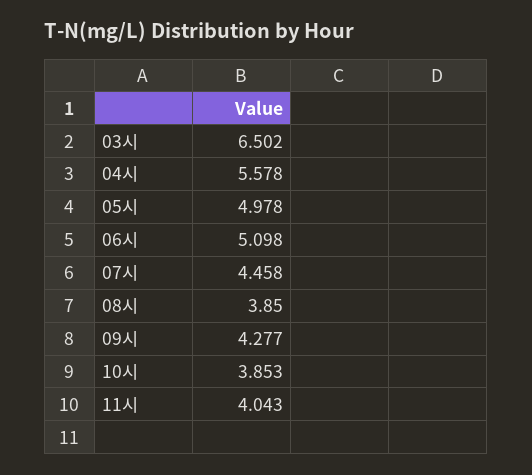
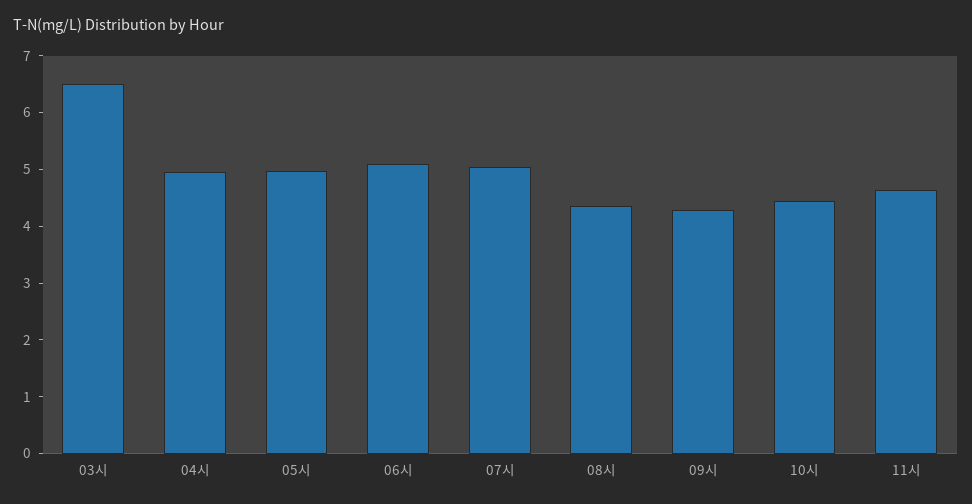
04시: 5.578 -> 5
07시: 4.458 -> 5
08시: 3.85 -> 4.4
10시: 3.853 -> 4.4
11시: 4.043 -> 4.6

